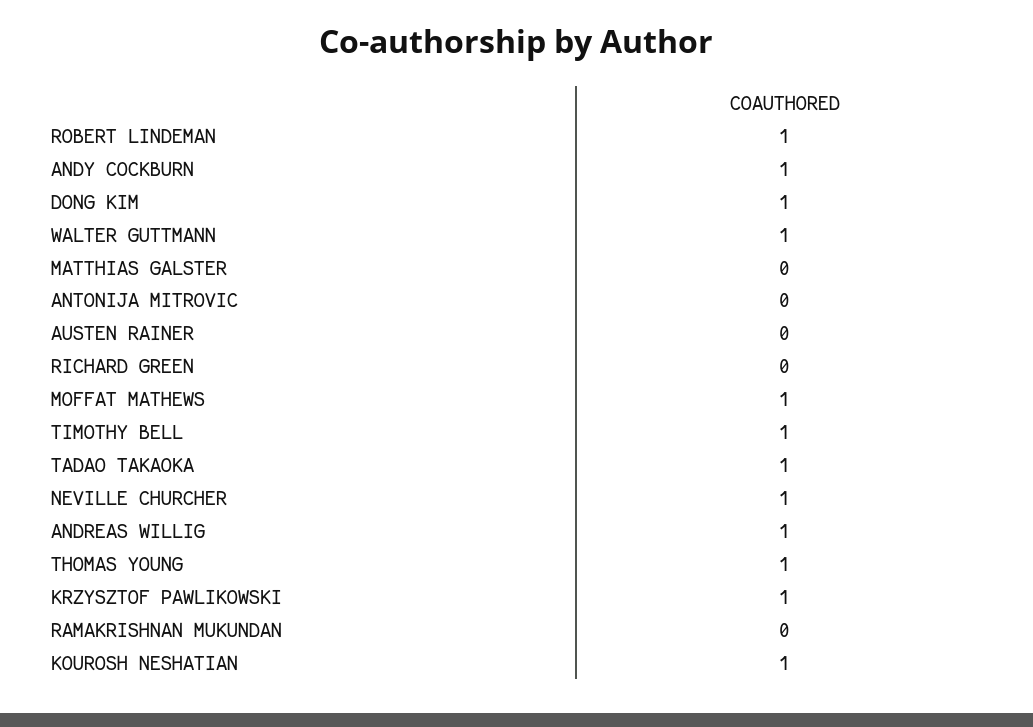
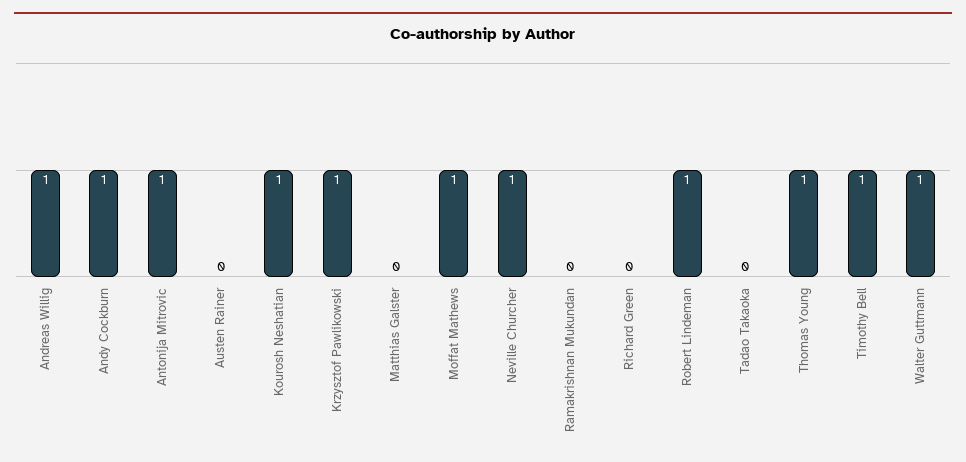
DONG KIM: 1 -> none
ANTONIJA MITROVIC: 0 -> 1
TADAO TAKAOKA: 1 -> 0

